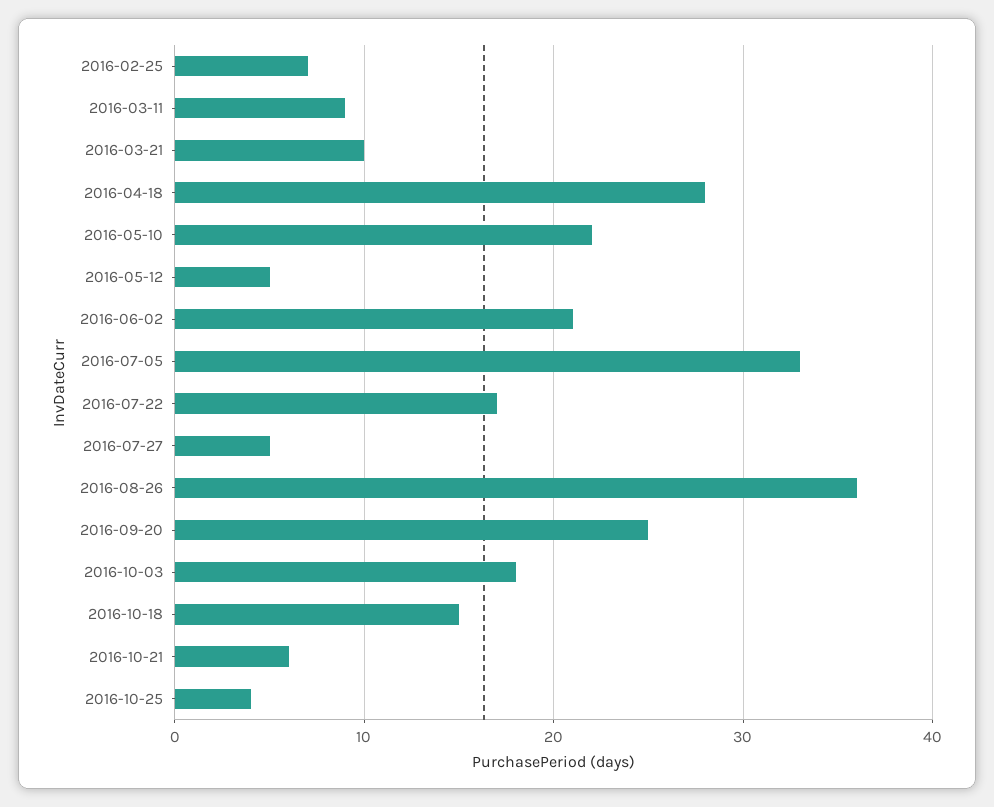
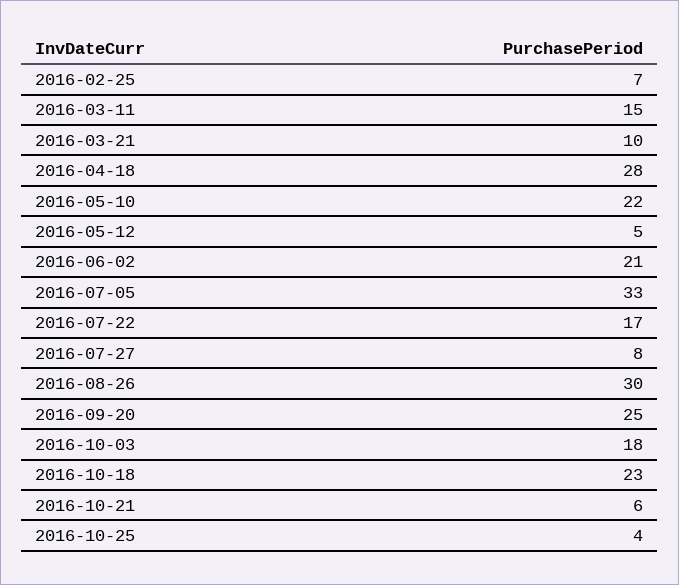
2016-03-11: 9 -> 15
2016-07-27: 5 -> 8
2016-08-26: 36 -> 30
2016-10-18: 15 -> 23

